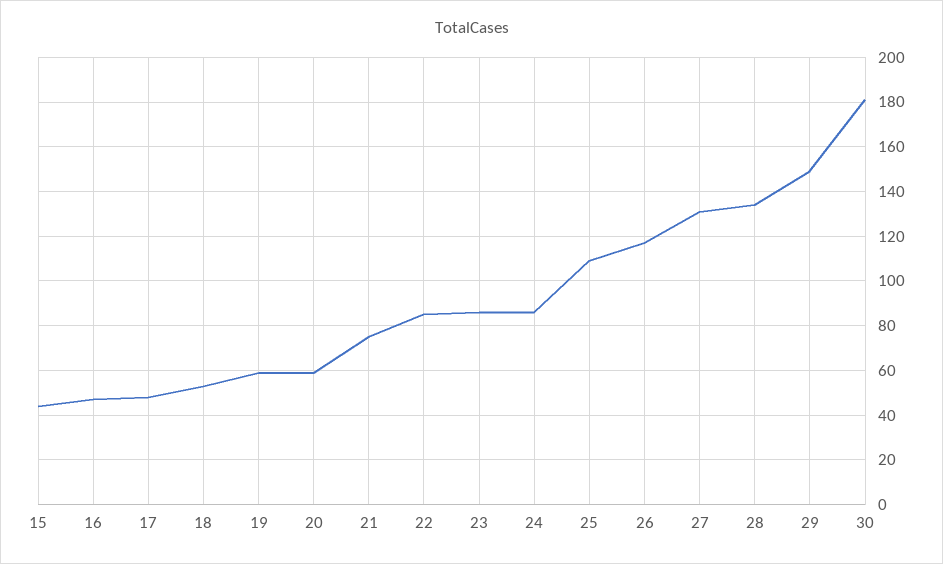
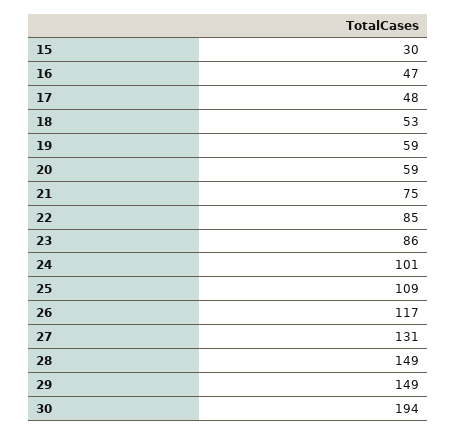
15: 45 -> 30
24: 85 -> 101
28: 135 -> 149
30: 180 -> 194

